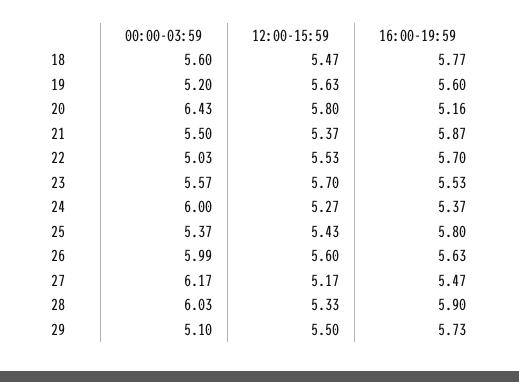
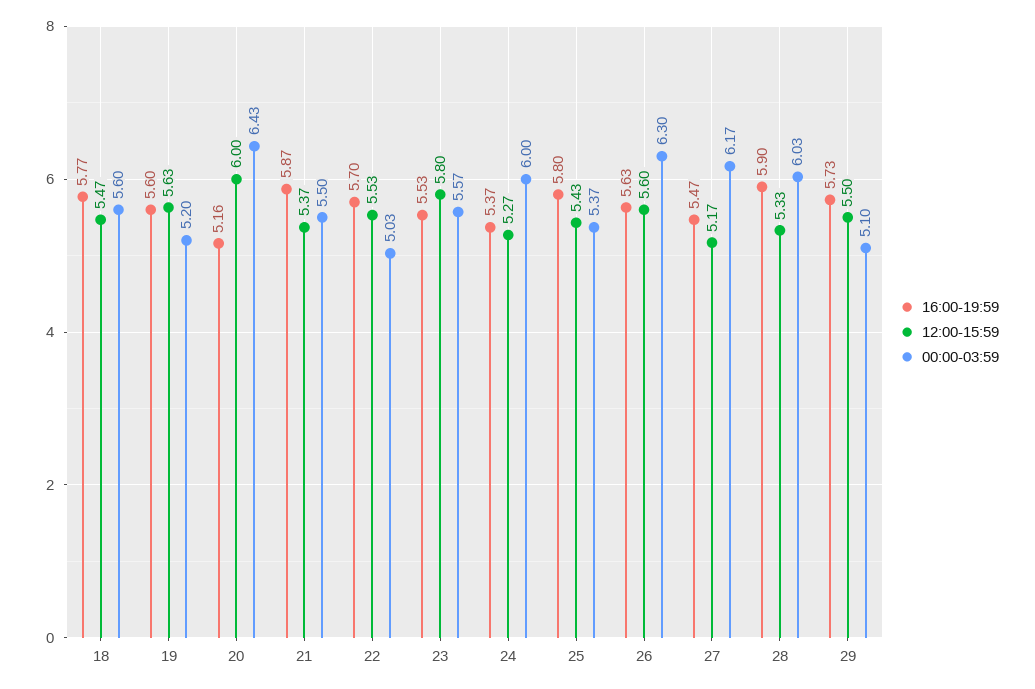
12:00-15:59, 20: 5.8 -> 6
12:00-15:59, 23: 5.7 -> 5.8
00:00-03:59, 26: 5.99 -> 6.3

